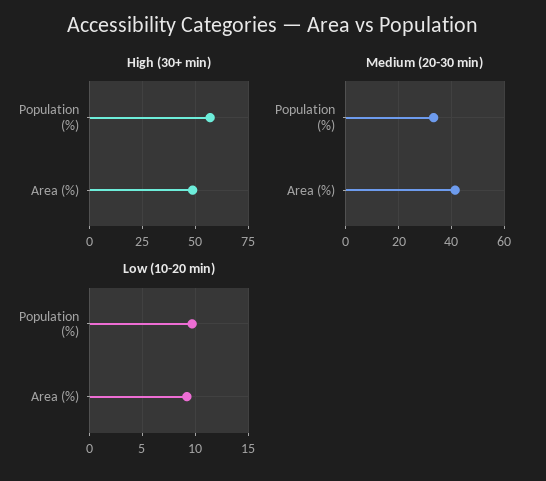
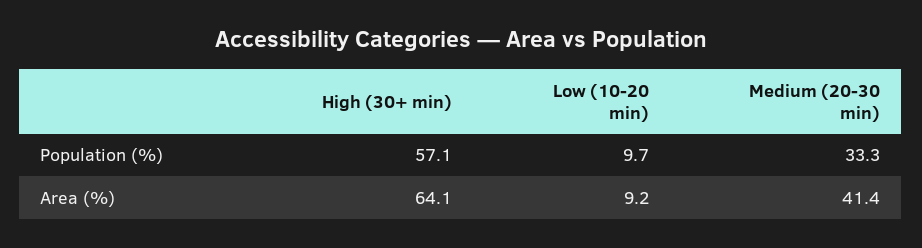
High (30+ min), Area (%): 50 -> 64.1

